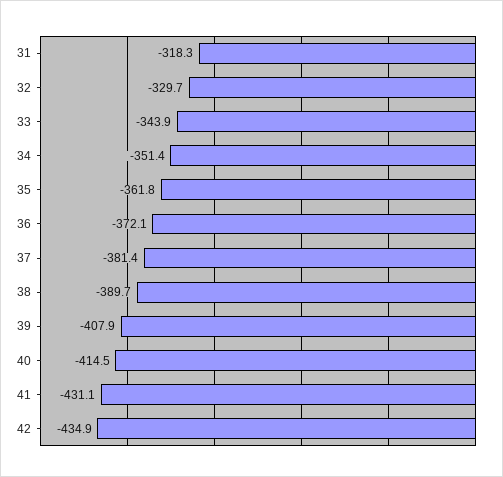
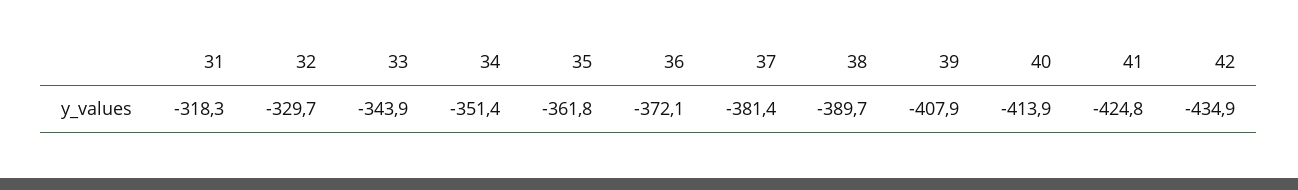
40: -414.5 -> -413.9
41: -431.1 -> -424.8

